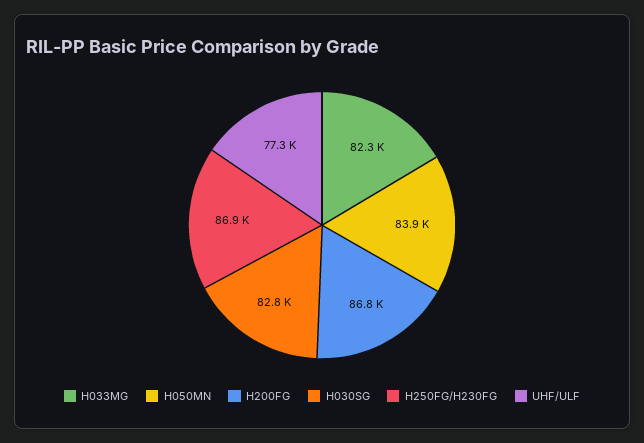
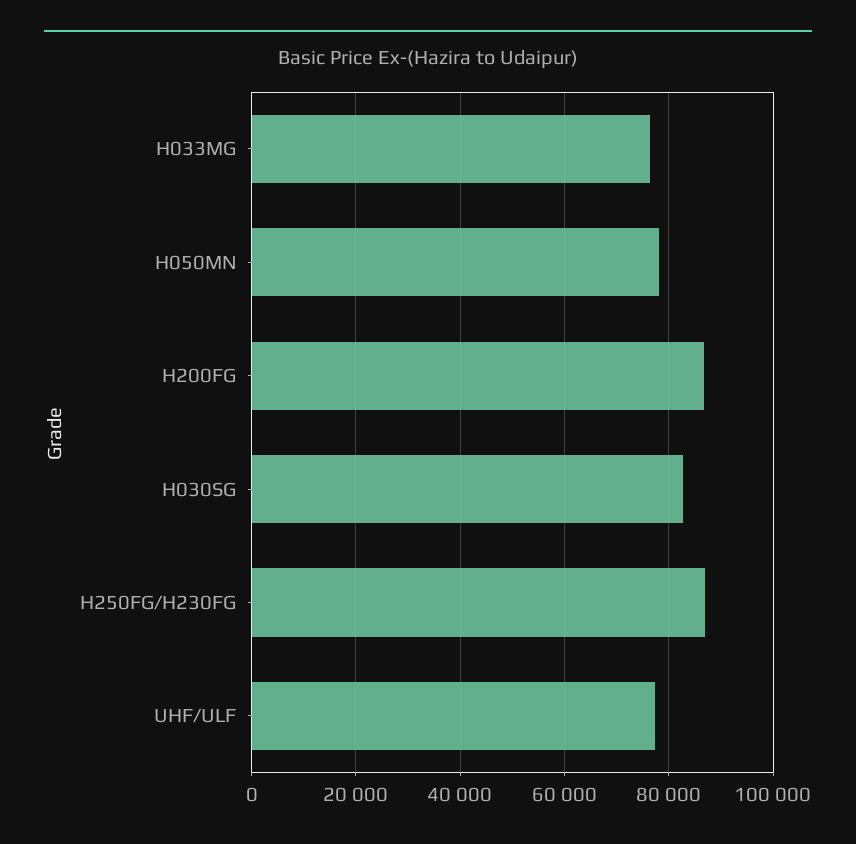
H033MG: 82300 -> 76000
H050MN: 83900 -> 78000

